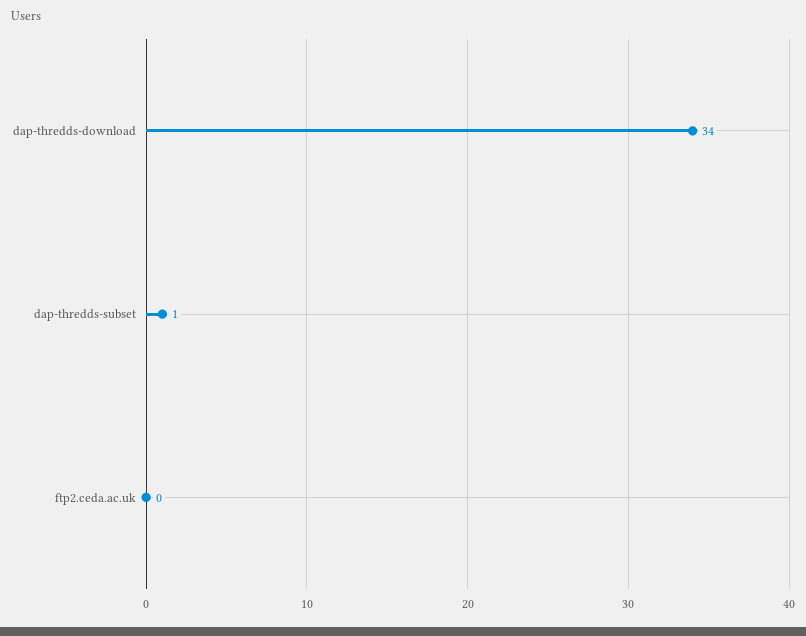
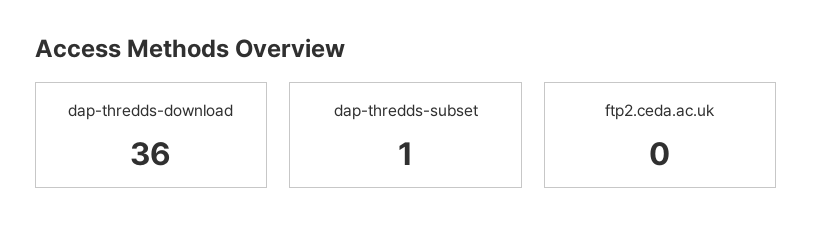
dap-thredds-download: 34 -> 36

